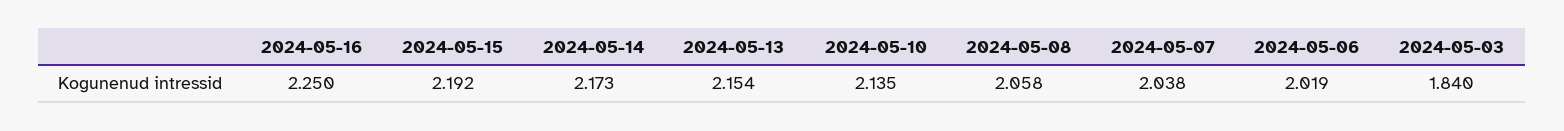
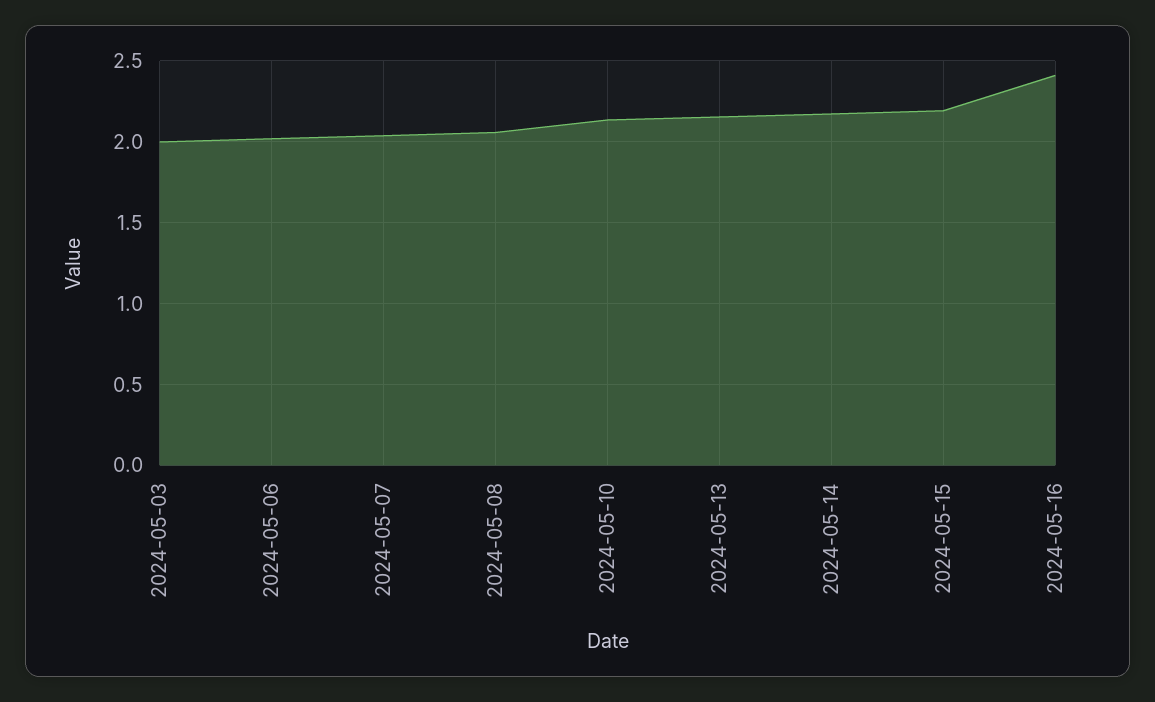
2024-05-16: 2.25 -> 2.4
2024-05-03: 1.84 -> 2

